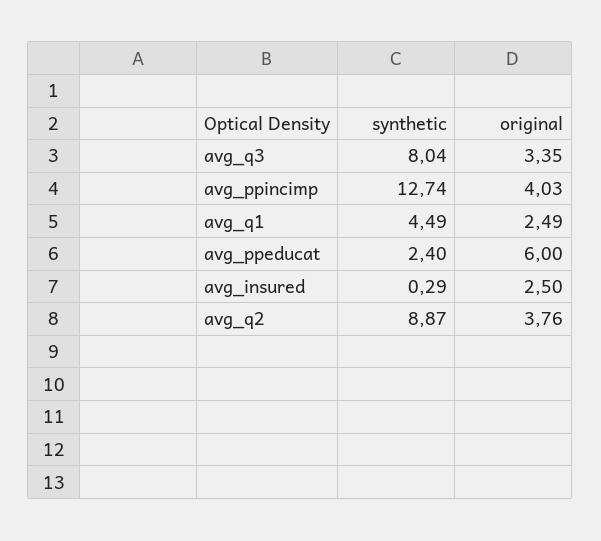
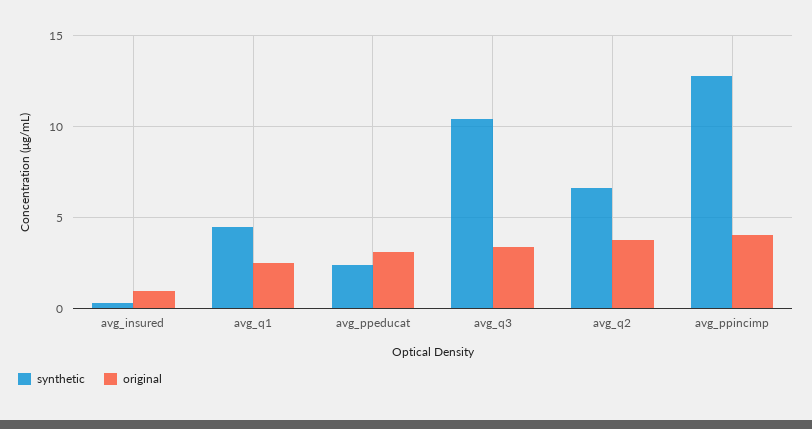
synthetic, avg_q3: 8.04 -> 10.5
original, avg_ppeducat: 6 -> 3
original, avg_insured: 2.5 -> 1
synthetic, avg_q2: 8.87 -> 6.5

